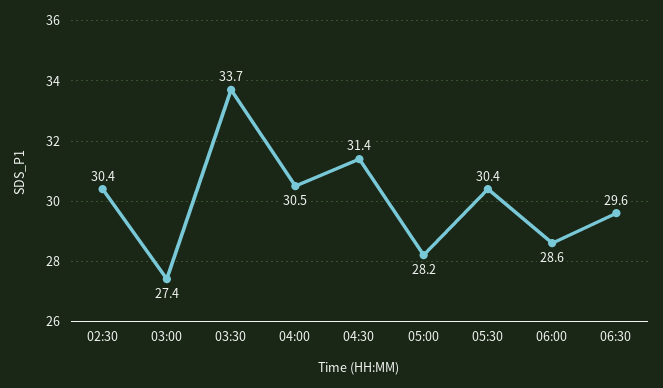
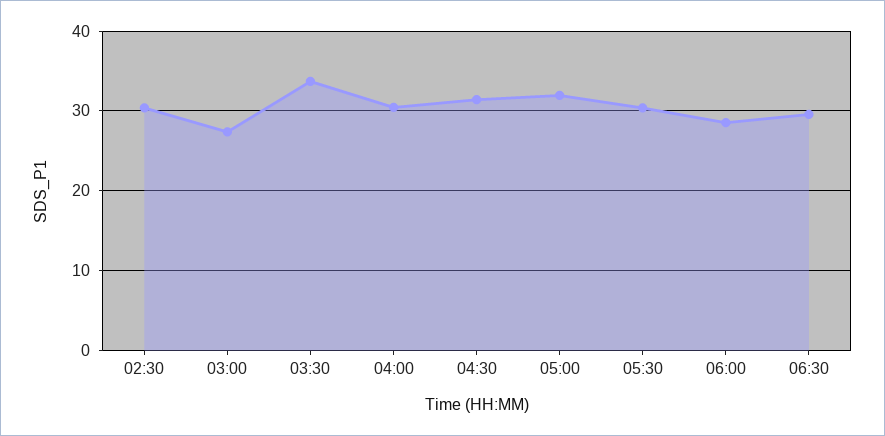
05:00: 28.2 -> 32

